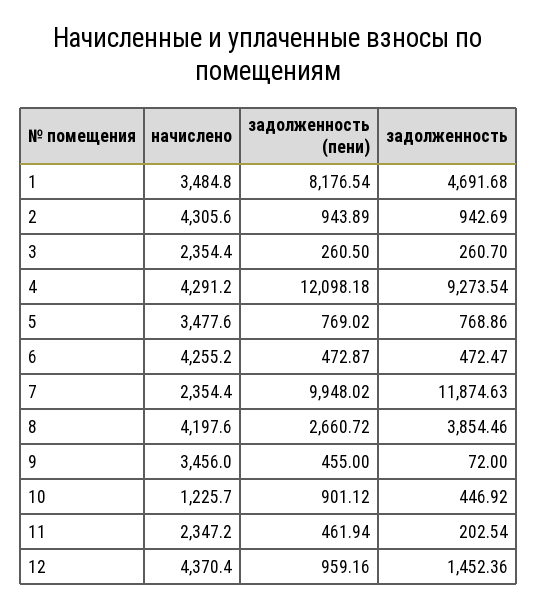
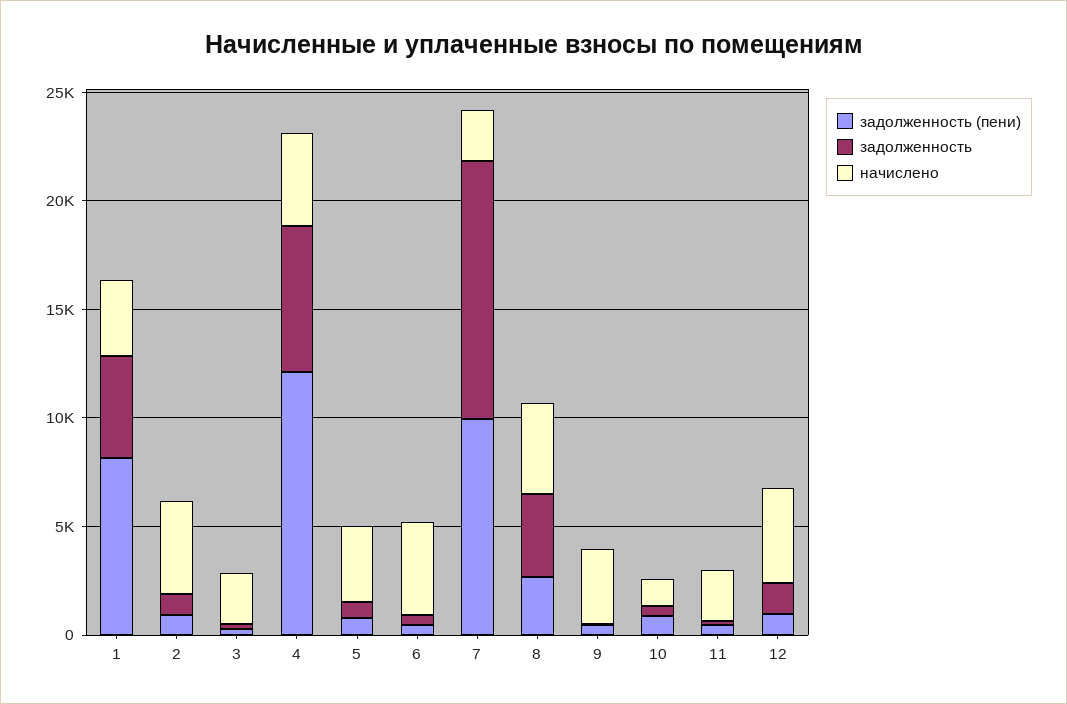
задолженность, 4: 9273.54 -> 7000

